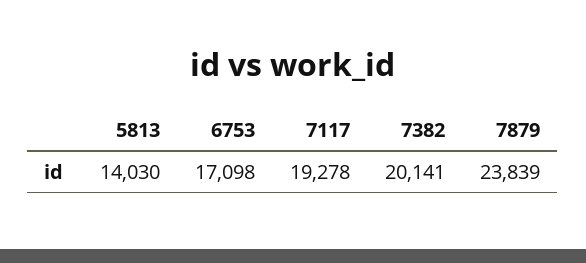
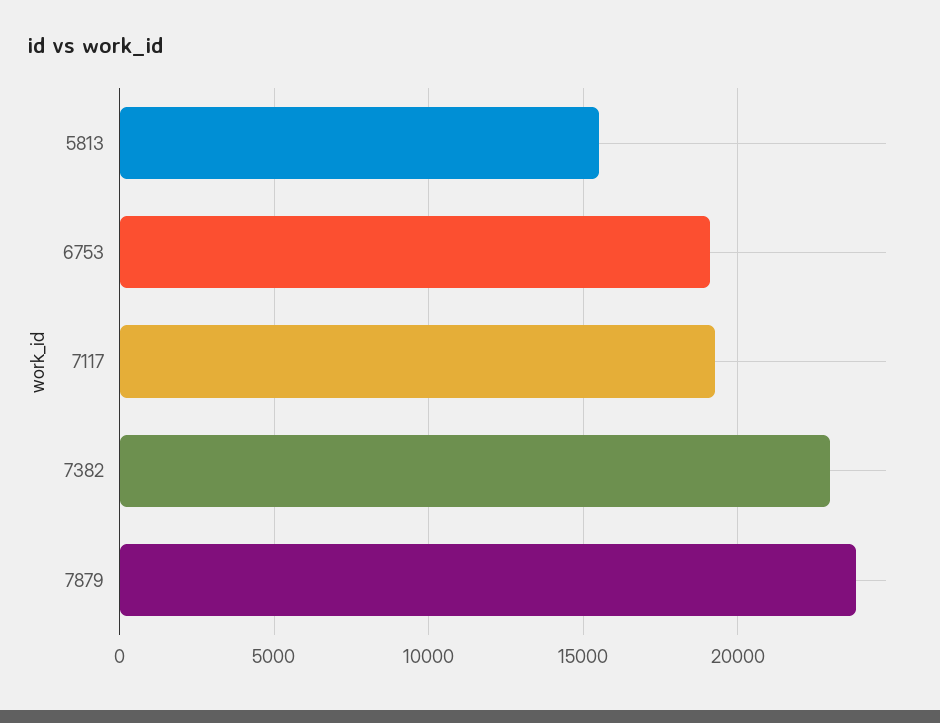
5813: 14030 -> 15500
6753: 17098 -> 19000
7382: 20141 -> 23000

